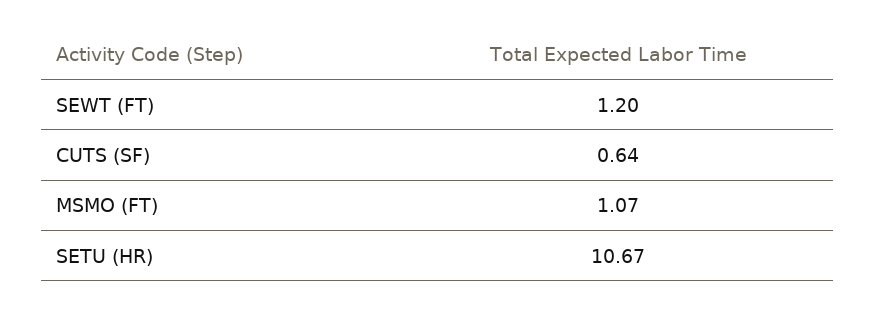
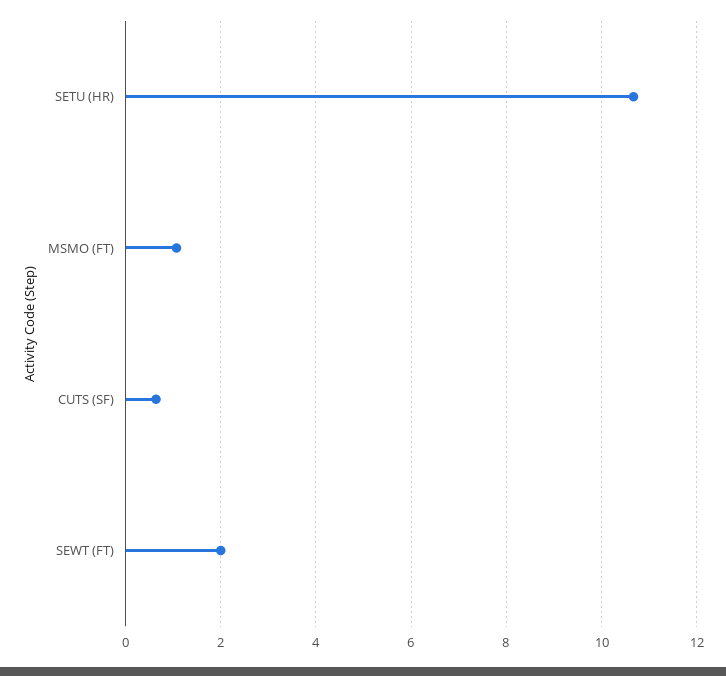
SEWT (FT): 1.2 -> 2

